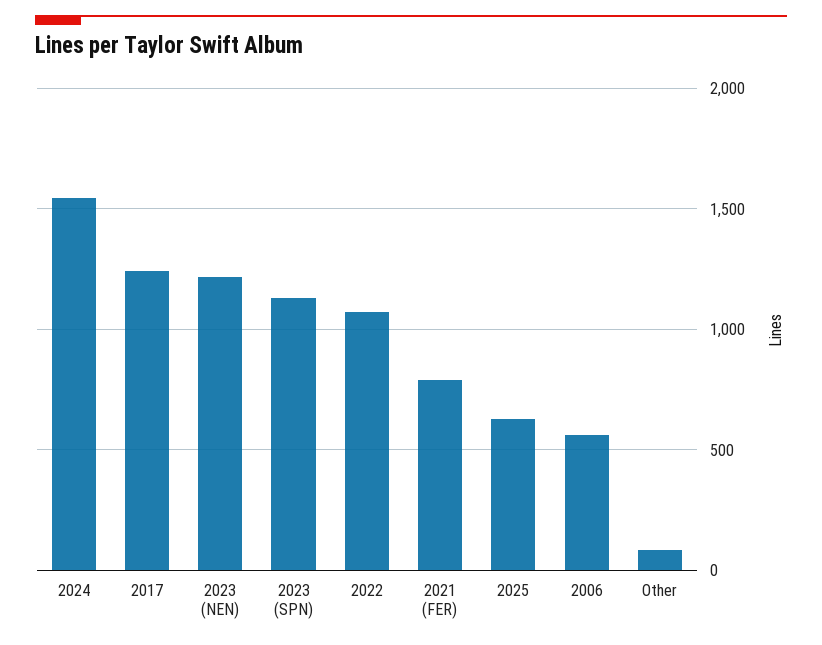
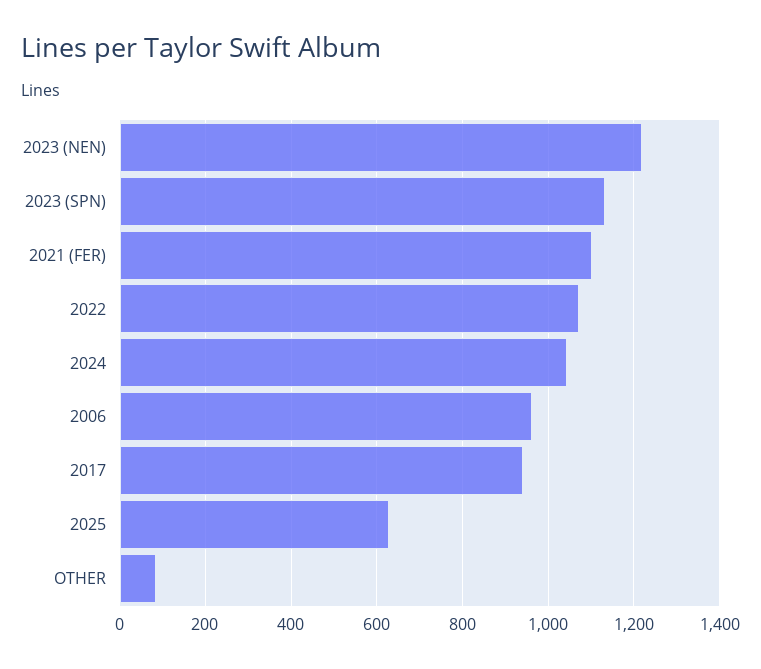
2024: 1550 -> 1040
2017: 1250 -> 940
2021 (FER): 800 -> 1100
2006: 550 -> 960

